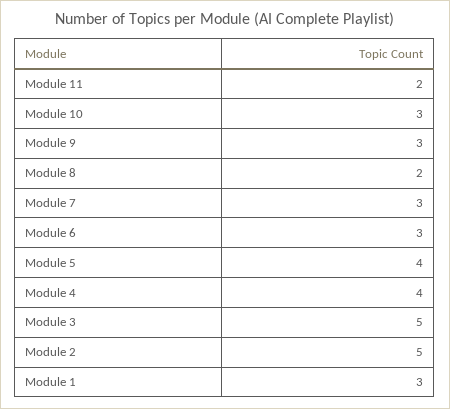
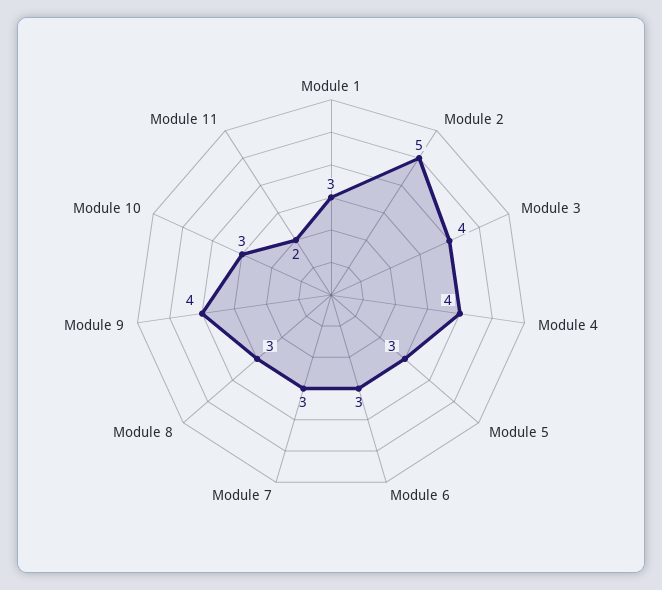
Module 9: 3 -> 4
Module 8: 2 -> 3
Module 5: 4 -> 3
Module 3: 5 -> 4

